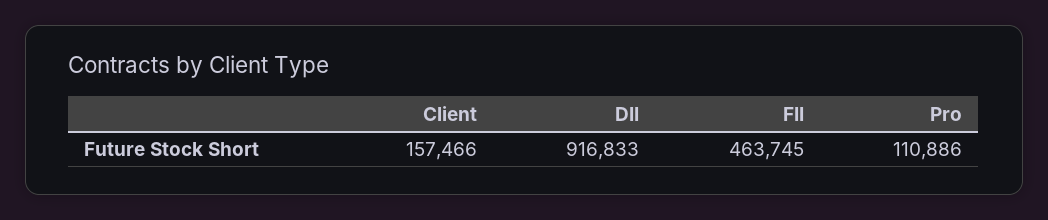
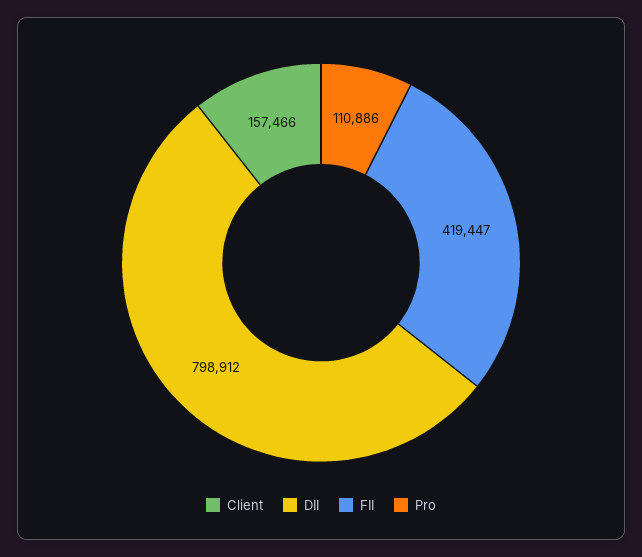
DII: 916833 -> 798912
FII: 463745 -> 419447

